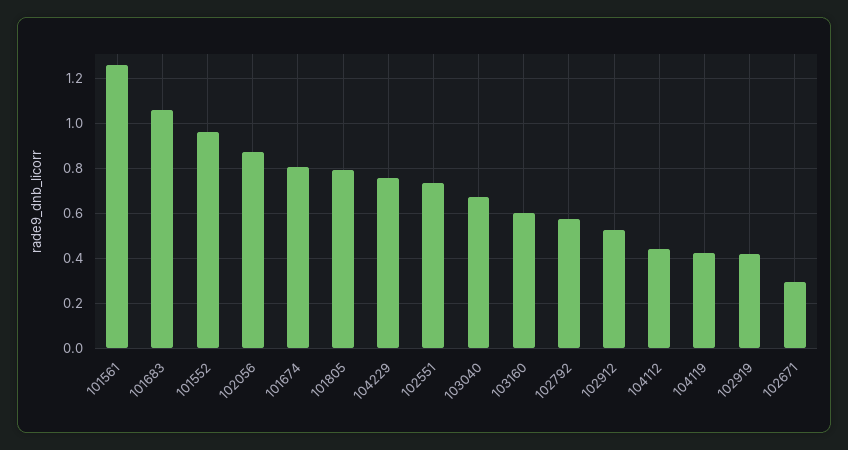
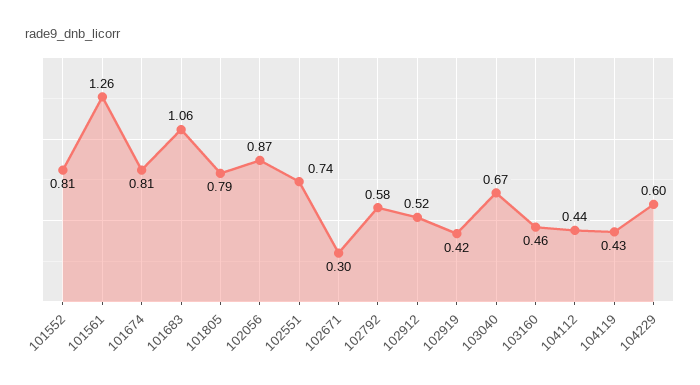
101552: 0.95 -> 0.81
104229: 0.75 -> 0.6
103160: 0.6 -> 0.46

